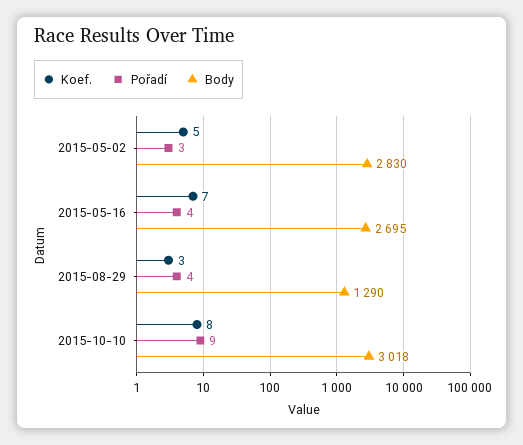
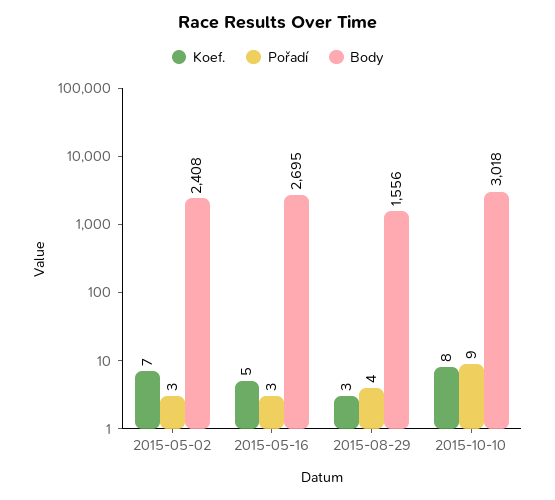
Koef., 2015-05-02: 5 -> 7
Body, 2015-05-02: 2830 -> 2408
Koef., 2015-05-16: 7 -> 5
Pořadí, 2015-05-16: 4 -> 3
Body, 2015-08-29: 1290 -> 1556

